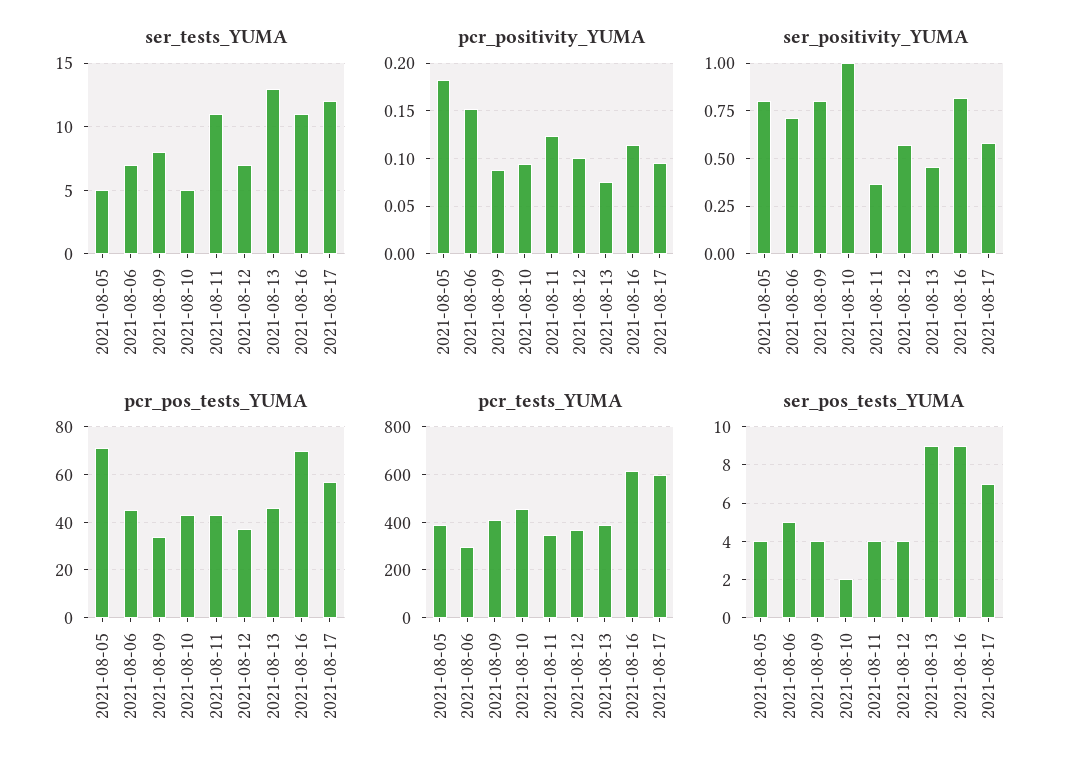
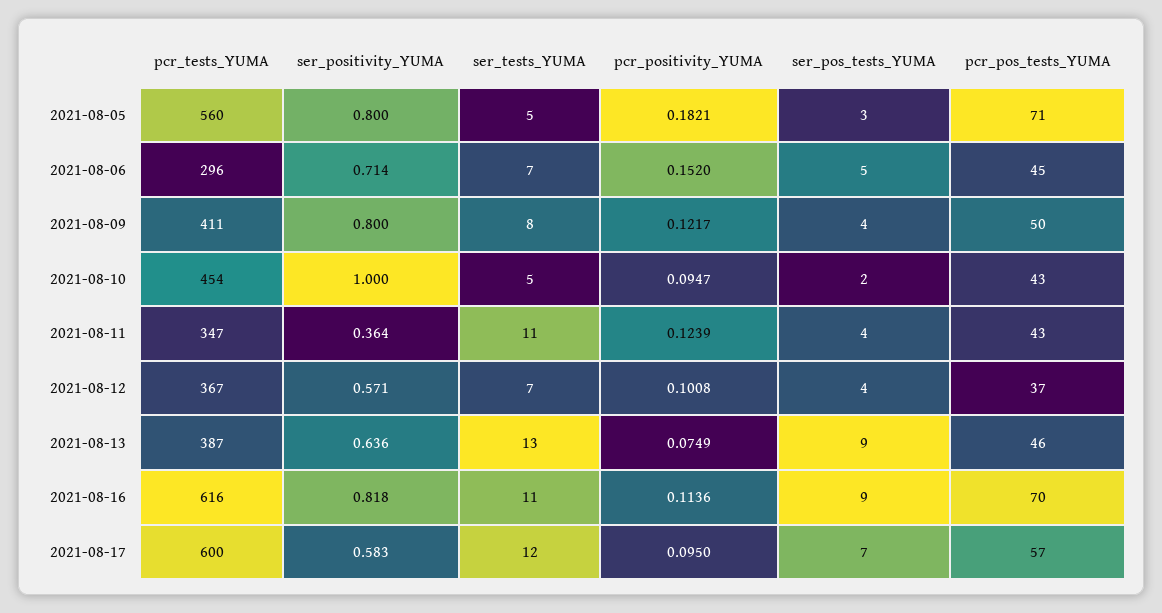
pcr_positivity_YUMA, 2021-08-09: 0.09 -> 0.1217
ser_positivity_YUMA, 2021-08-13: 0.45 -> 0.636
pcr_pos_tests_YUMA, 2021-08-09: 35 -> 50
pcr_tests_YUMA, 2021-08-05: 400 -> 560
ser_pos_tests_YUMA, 2021-08-05: 4 -> 3

